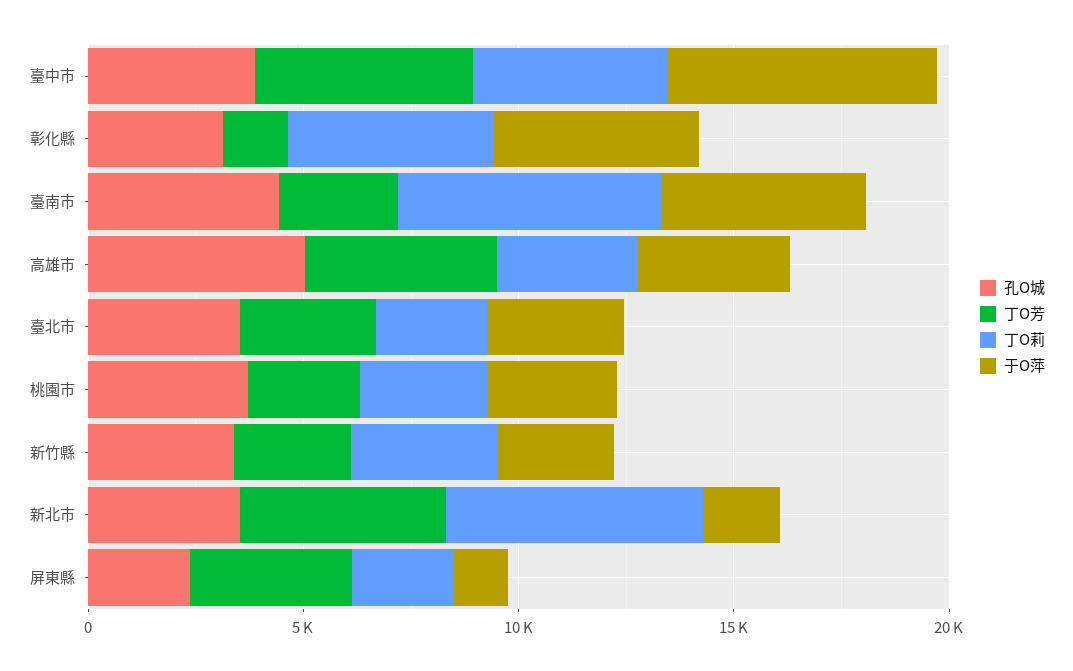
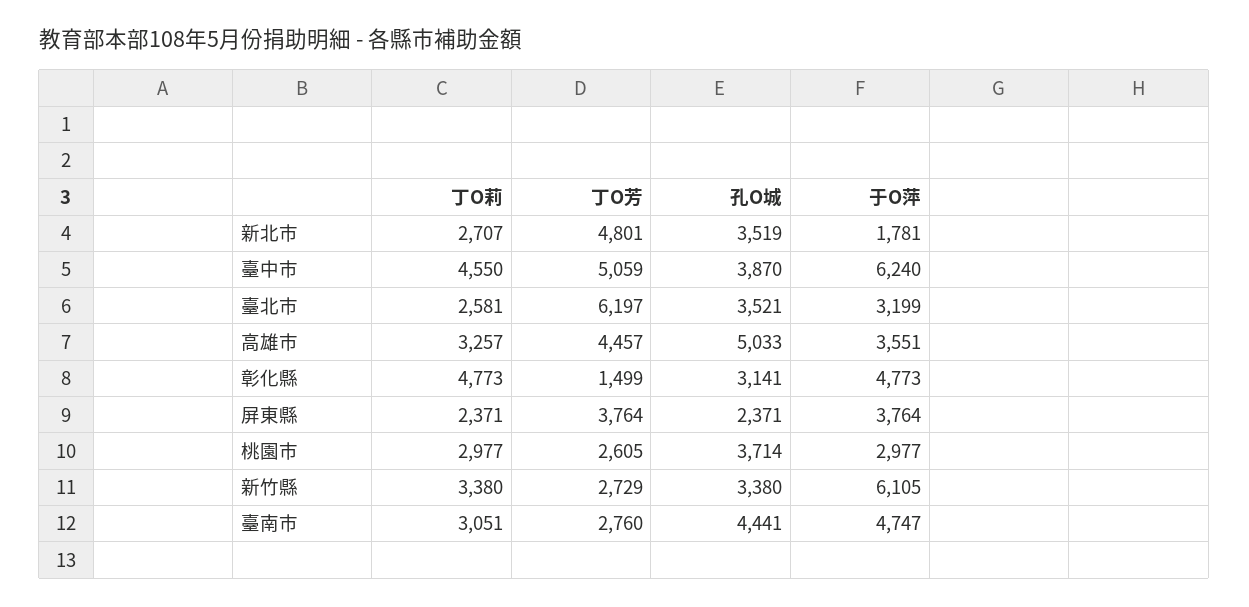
丁O莉, 臺南市: 6000 -> 3051
丁O芳, 臺北市: 3000 -> 6197
于O萍, 新竹縣: 3000 -> 6105
丁O莉, 新北市: 6000 -> 2707
于O萍, 屏東縣: 1000 -> 3764

